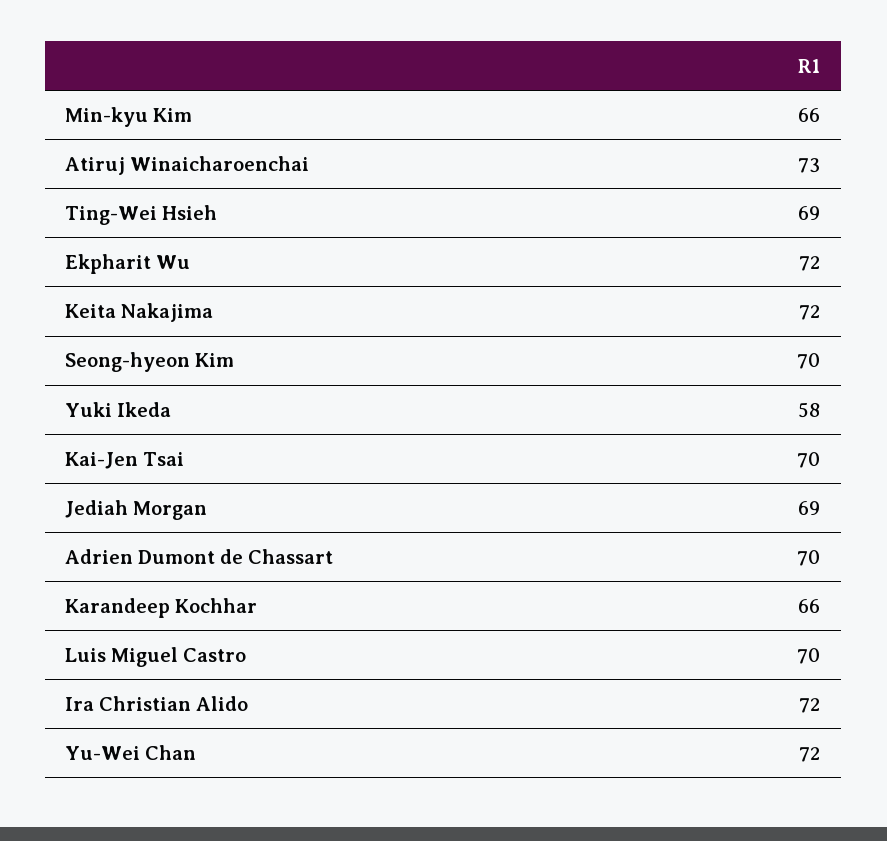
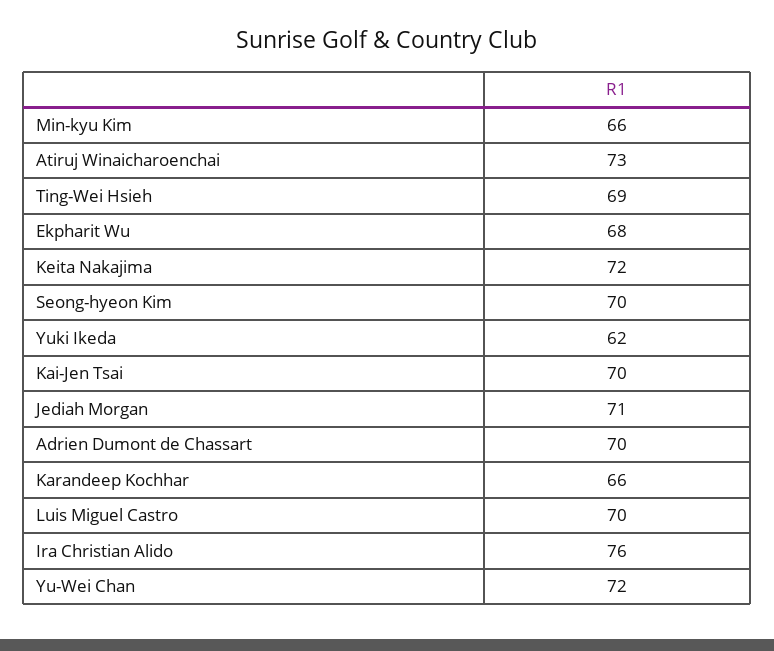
Ekpharit Wu: 72 -> 68
Yuki Ikeda: 58 -> 62
Jediah Morgan: 69 -> 71
Ira Christian Alido: 72 -> 76

